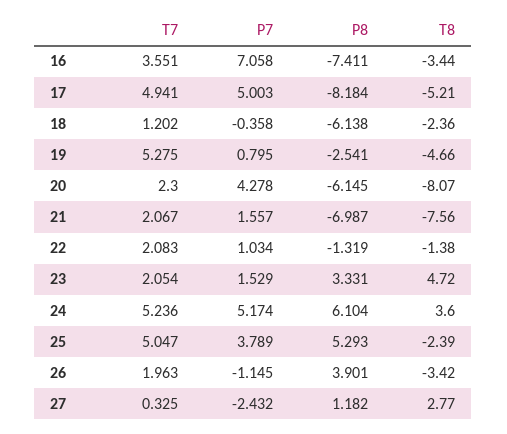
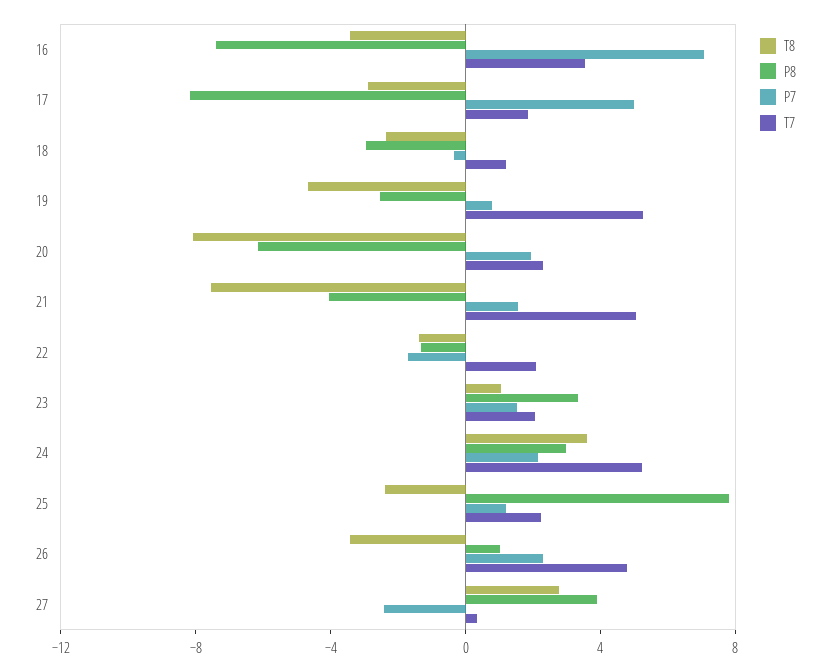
T7, 17: 4.941 -> 2
T8, 17: -5.21 -> -3
P8, 18: -6.138 -> -3
P7, 20: 4.278 -> 2
T7, 21: 2.067 -> 5
P8, 21: -6.987 -> -4
P7, 22: 1.034 -> -2
T8, 23: 4.72 -> 1
P7, 24: 5.174 -> 2
P8, 24: 6.104 -> 3
T7, 25: 5.047 -> 2
P7, 25: 3.789 -> 1
P8, 25: 5.293 -> 8
T7, 26: 1.963 -> 5
P7, 26: -1.145 -> 2
P8, 26: 3.901 -> 1
P8, 27: 1.182 -> 4

